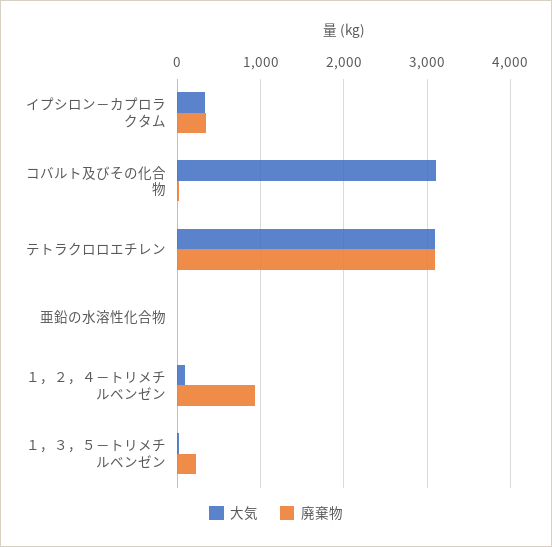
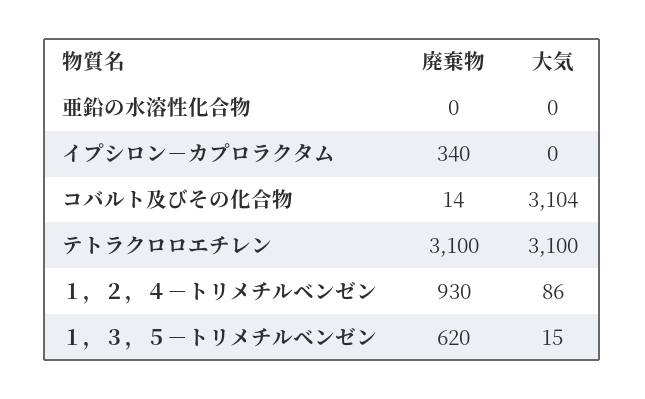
大気, イプシロン－カプロラクタム: 300 -> 0
廃棄物, １，３，５－トリメチルベンゼン: 200 -> 620

